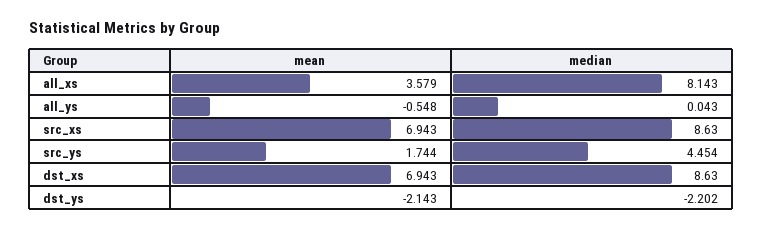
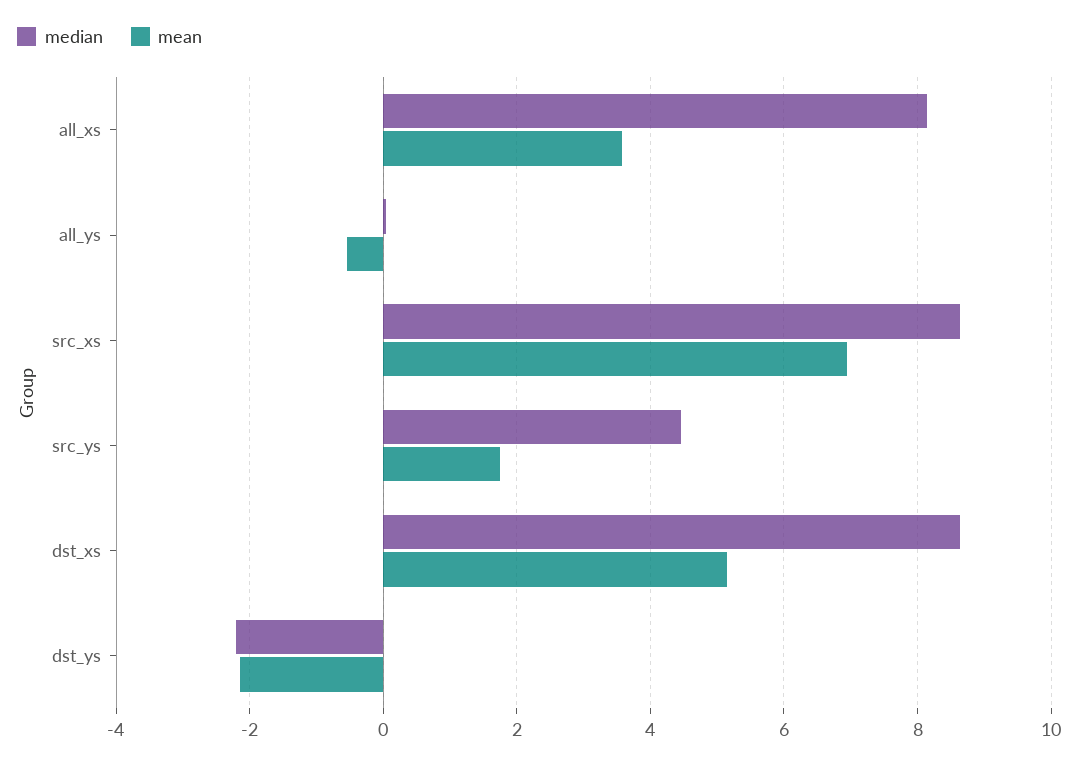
mean, dst_xs: 6.943 -> 5.2

